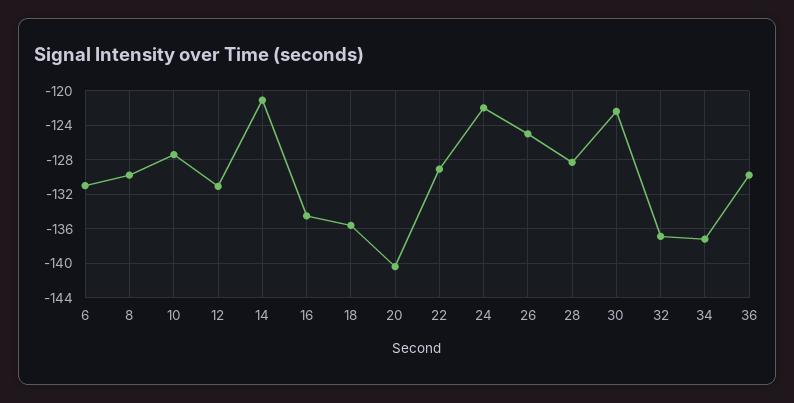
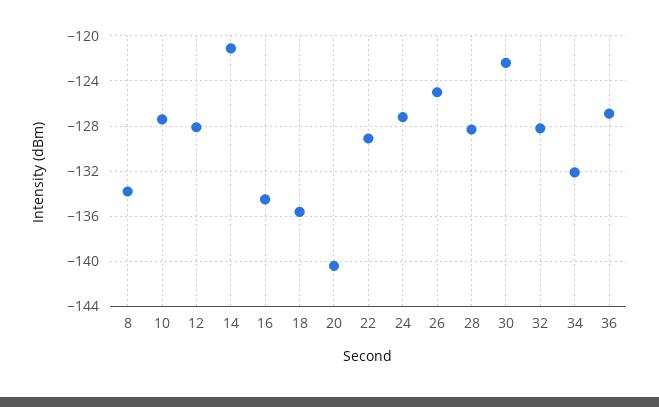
6: -131 -> none
8: -130 -> -134
12: -131 -> -128
24: -122 -> -127
32: -137 -> -128
34: -137 -> -132
36: -130 -> -127

